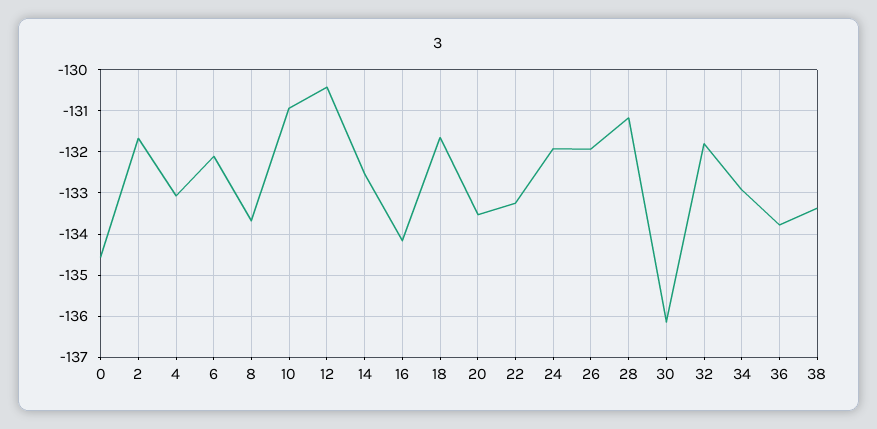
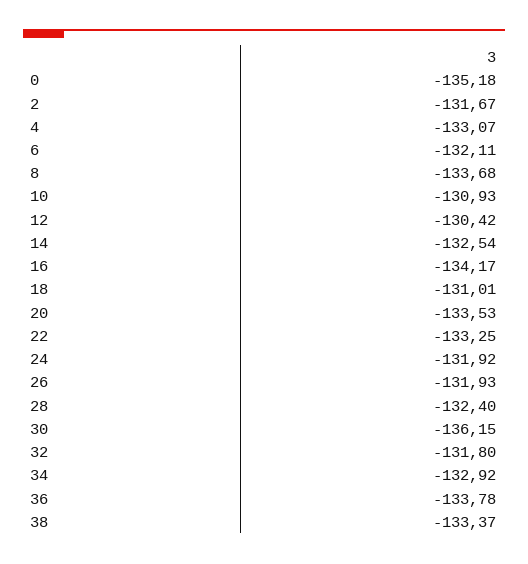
0: -134.6 -> -135.18
18: -131.6 -> -131.01
28: -131.2 -> -132.4

